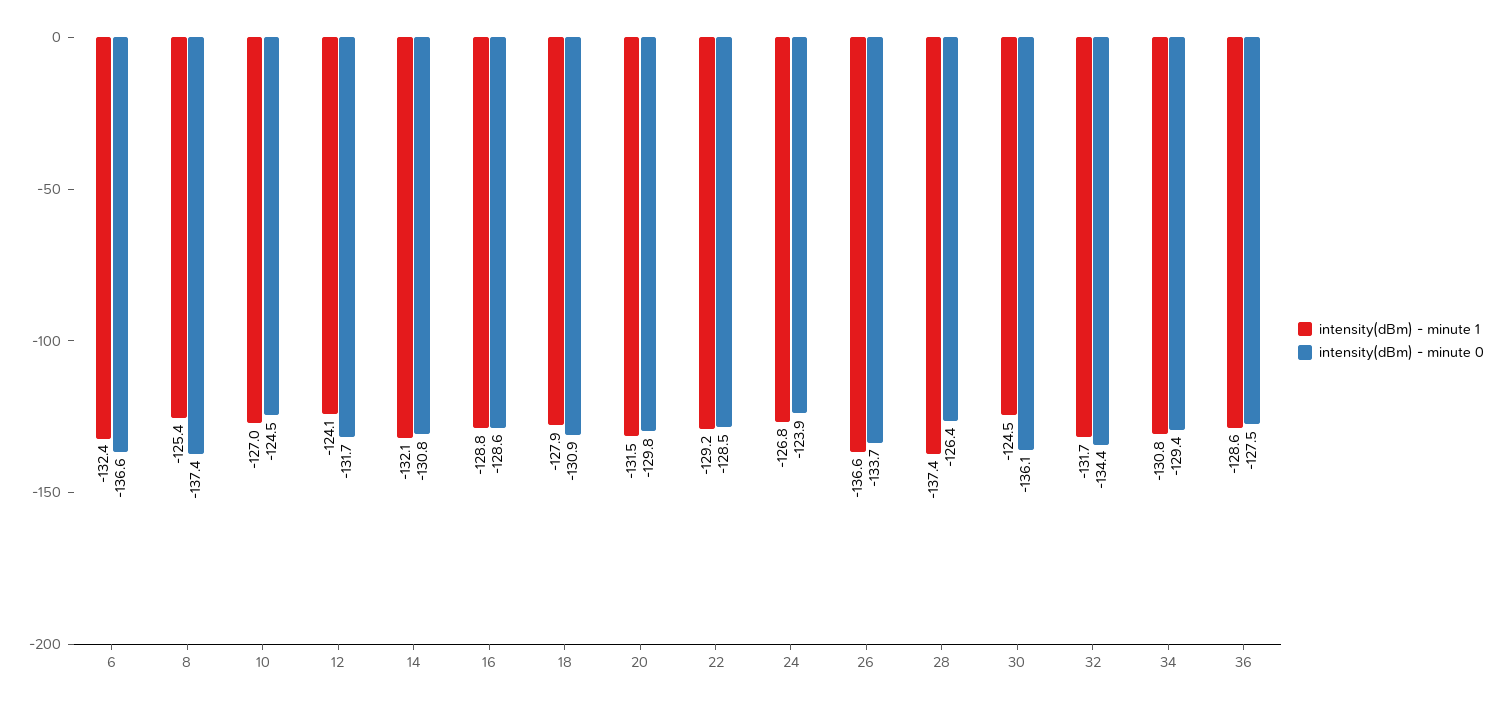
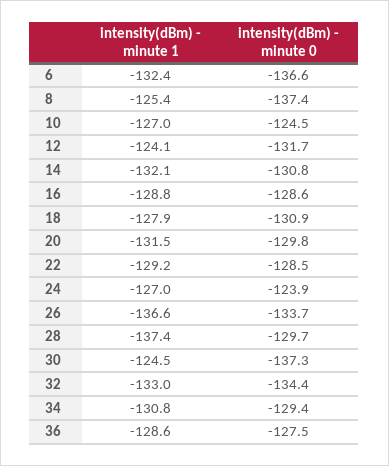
intensity(dBm) - minute 1, 24: -126.8 -> -127
intensity(dBm) - minute 0, 28: -126.4 -> -129.7
intensity(dBm) - minute 0, 30: -136.1 -> -137.3
intensity(dBm) - minute 1, 32: -131.7 -> -133

